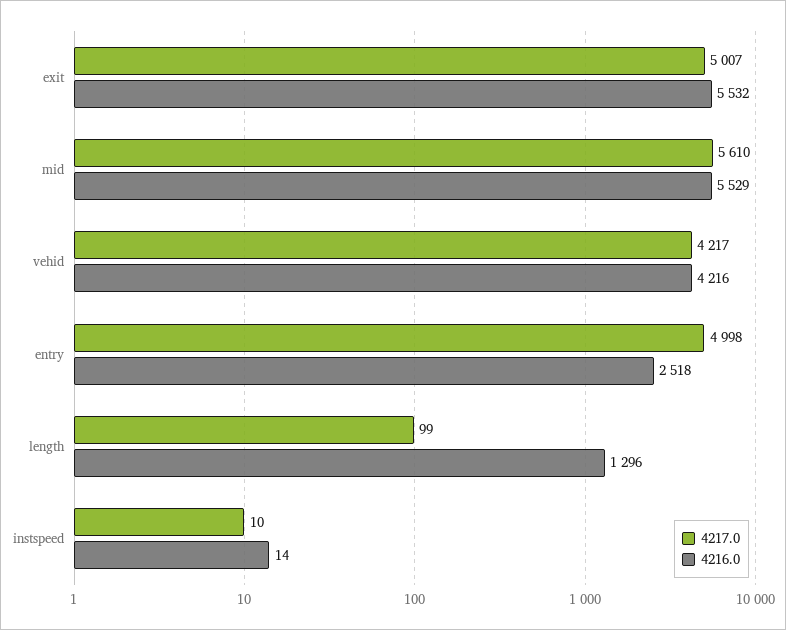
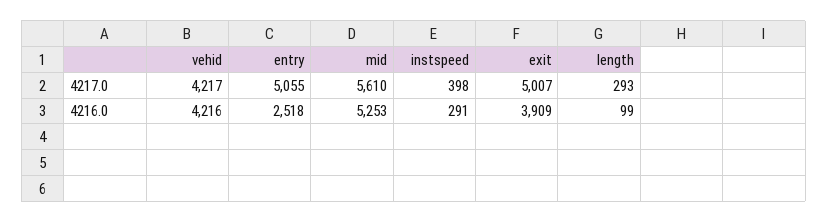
4216.0, exit: 5532 -> 3909
4216.0, mid: 5529 -> 5253
4217.0, entry: 4998 -> 5055
4217.0, length: 99 -> 293
4216.0, length: 1296 -> 99
4217.0, instspeed: 10 -> 398
4216.0, instspeed: 14 -> 291

